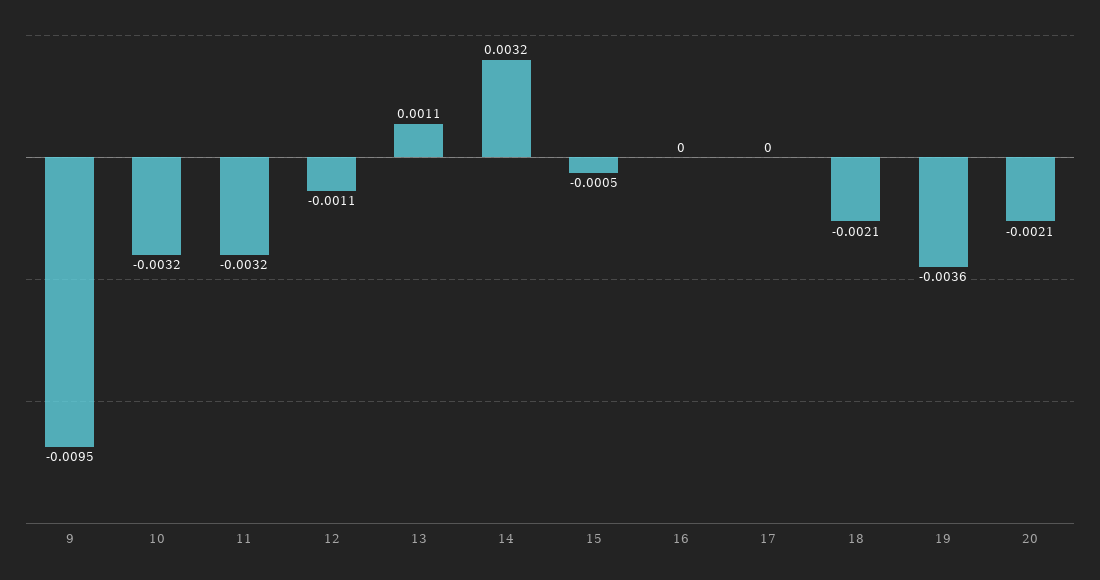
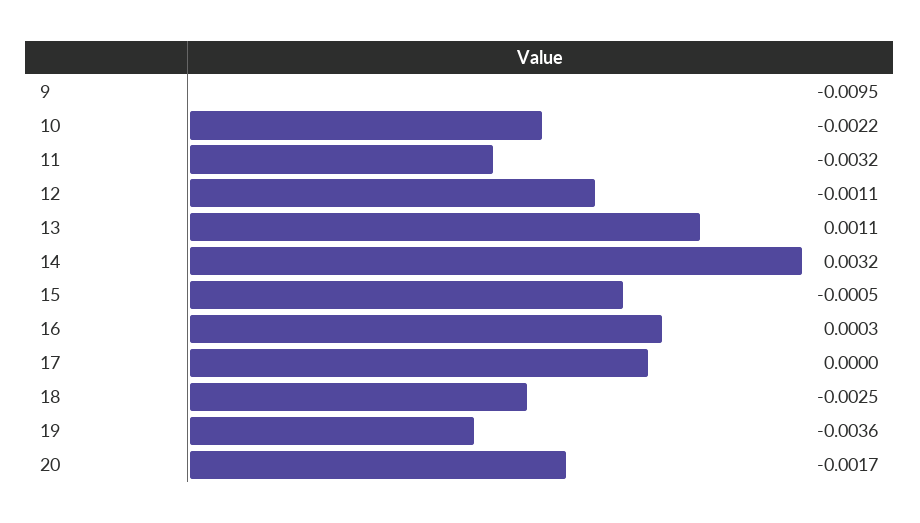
10: -0.0032 -> -0.0022
16: 0 -> 0.0003
18: -0.0021 -> -0.0025
20: -0.0021 -> -0.0017

